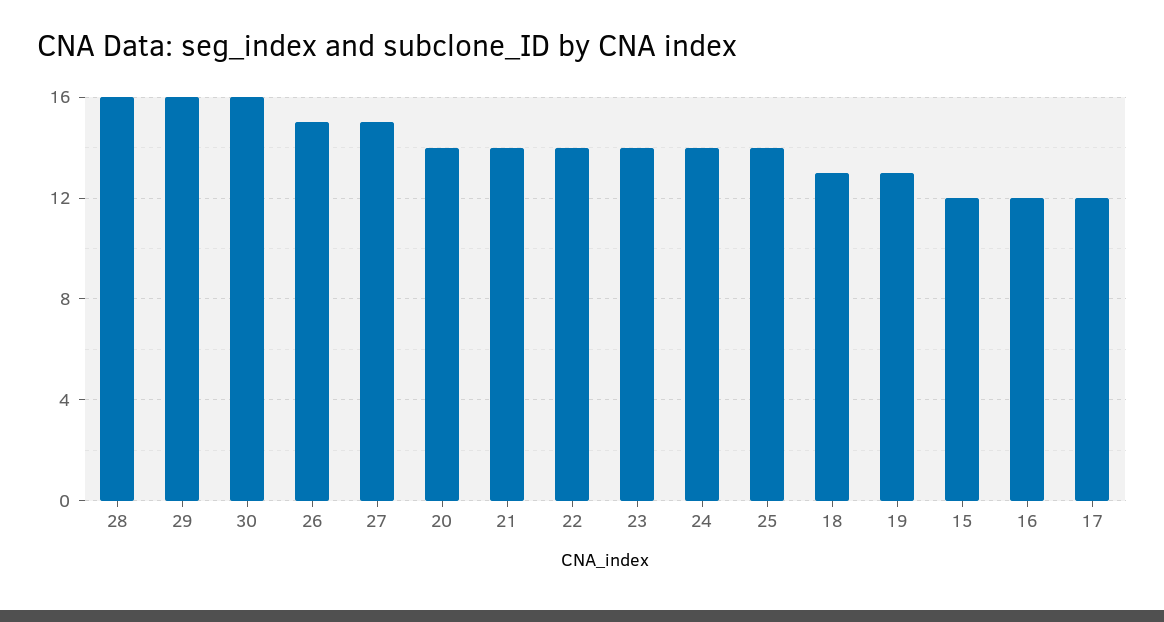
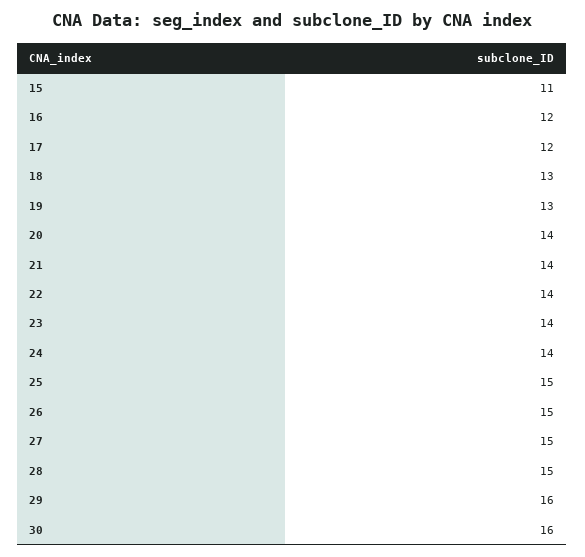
28: 16 -> 15
25: 14 -> 15
15: 12 -> 11

